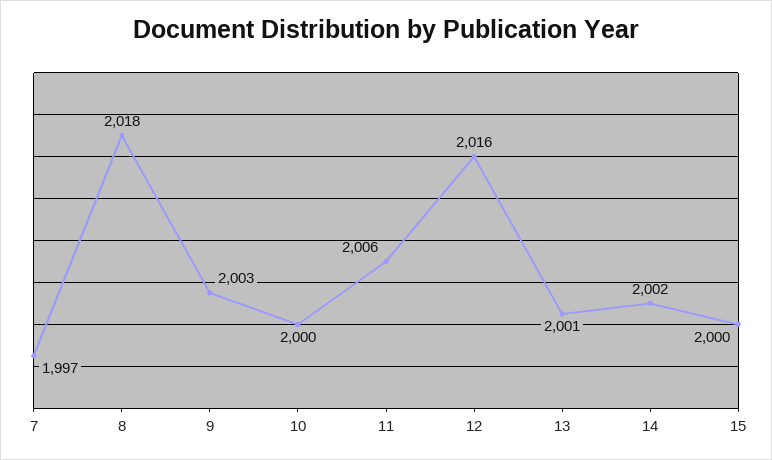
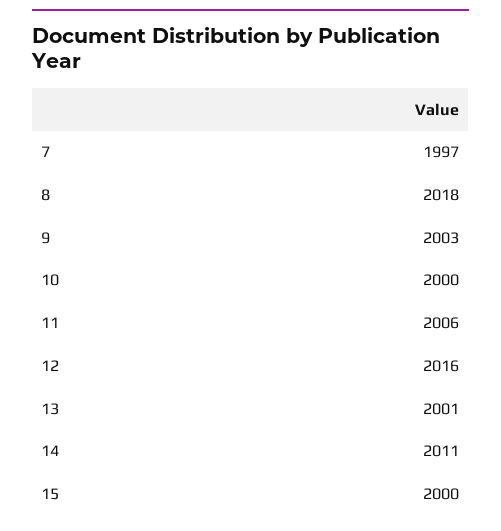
14: 2002 -> 2011

